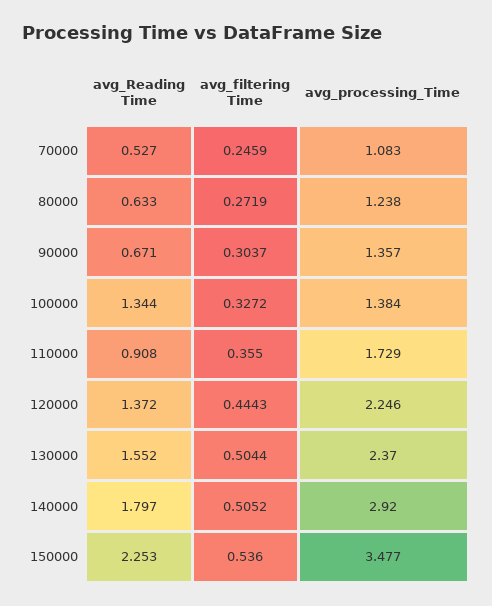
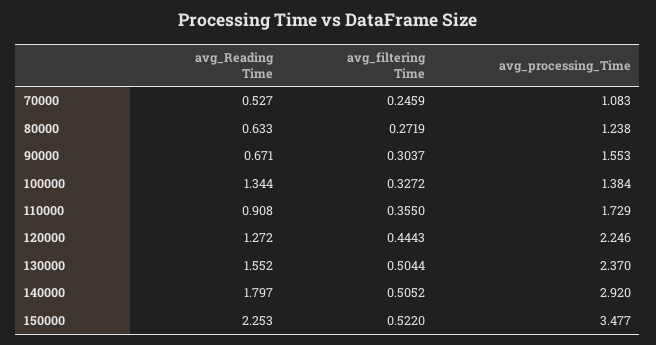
avg_processing_Time, 90000: 1.357 -> 1.553
avg_Reading Time, 120000: 1.372 -> 1.272
avg_filtering Time, 150000: 0.536 -> 0.522

